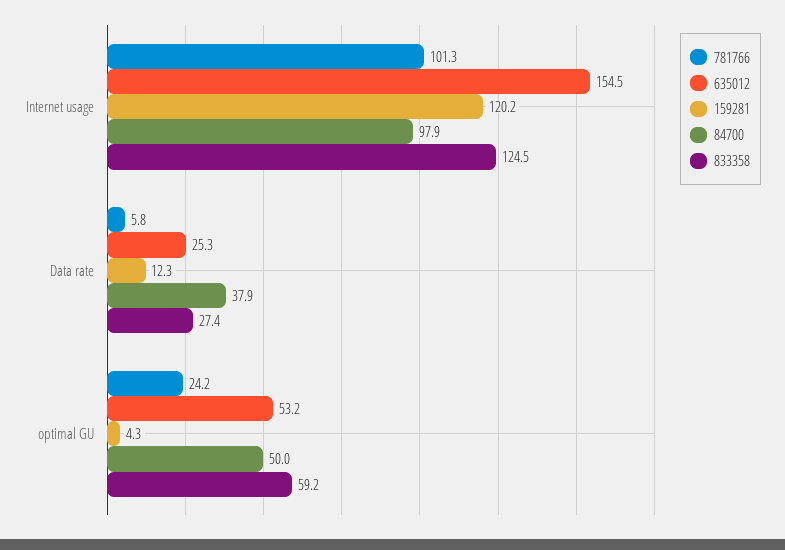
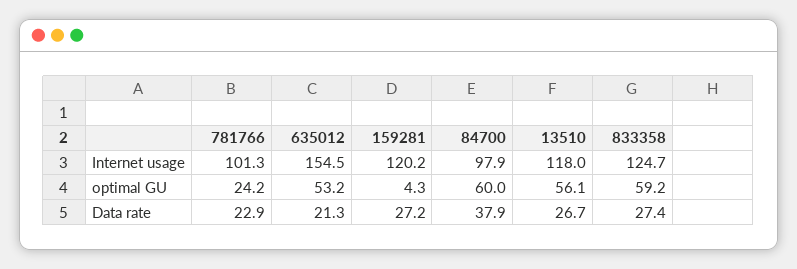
833358, Internet usage: 124.5 -> 124.7
781766, Data rate: 5.8 -> 22.9
635012, Data rate: 25.3 -> 21.3
159281, Data rate: 12.3 -> 27.2
84700, optimal GU: 50 -> 60
13510, Internet usage: none -> 118
13510, optimal GU: none -> 56.1
13510, Data rate: none -> 26.7

